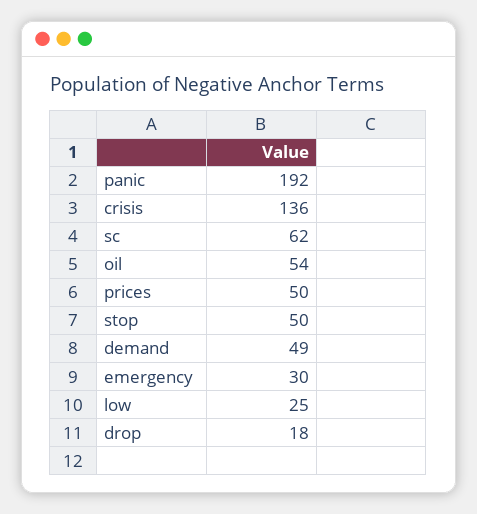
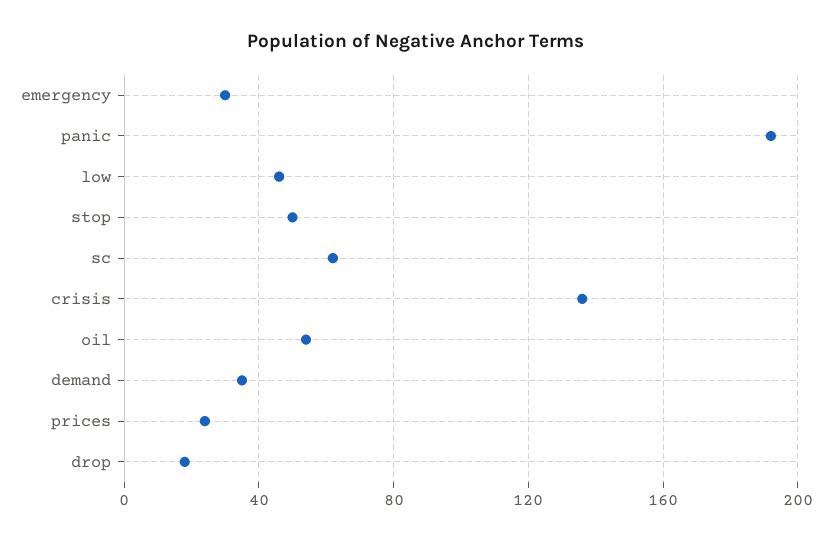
prices: 50 -> 25
demand: 49 -> 35
low: 25 -> 45

